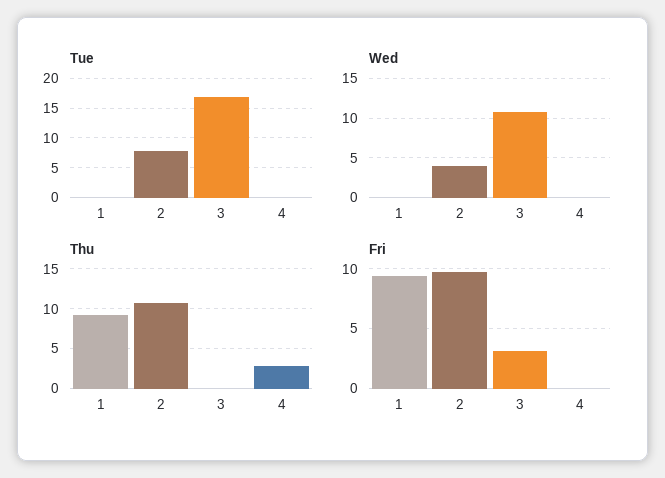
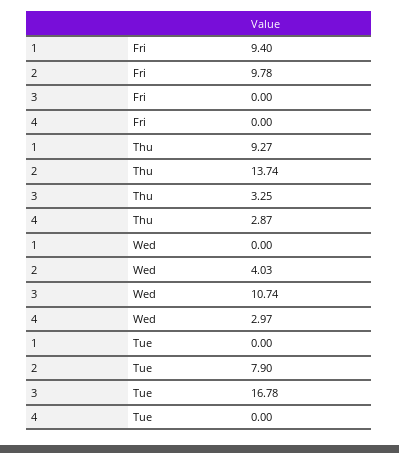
Wed, 4: 0 -> 2.97
Thu, 2: 11 -> 13.74
Thu, 3: 0 -> 3.25
Fri, 3: 3 -> 0

